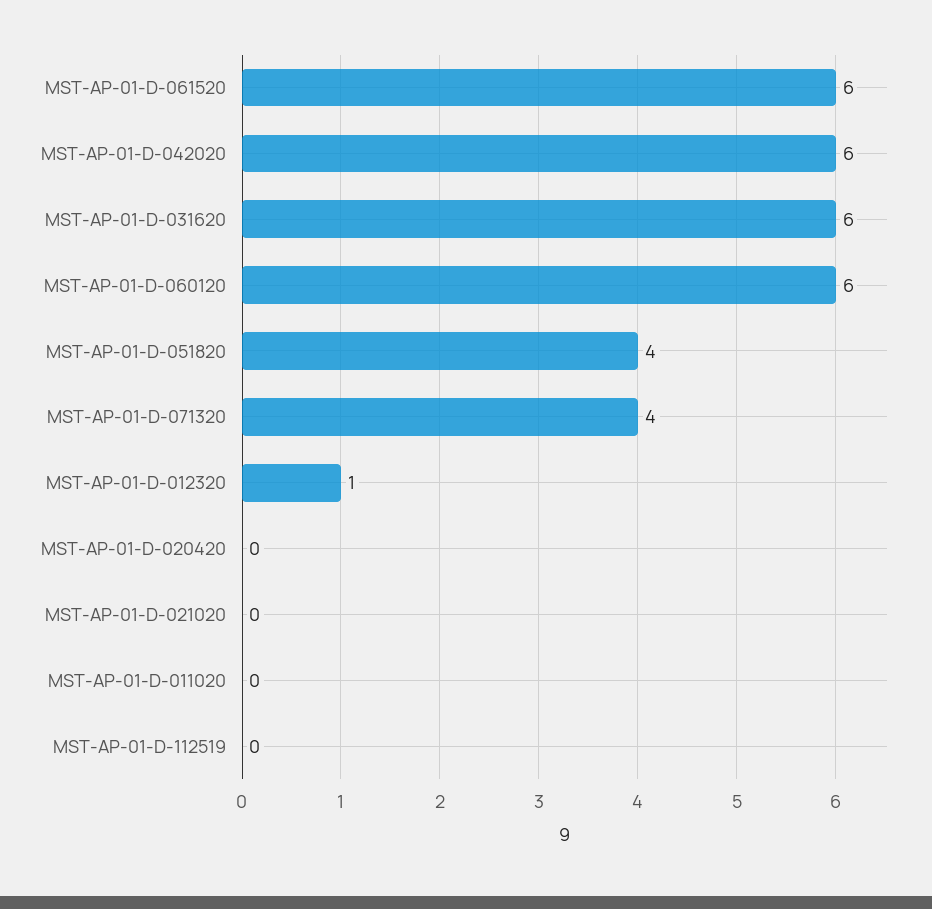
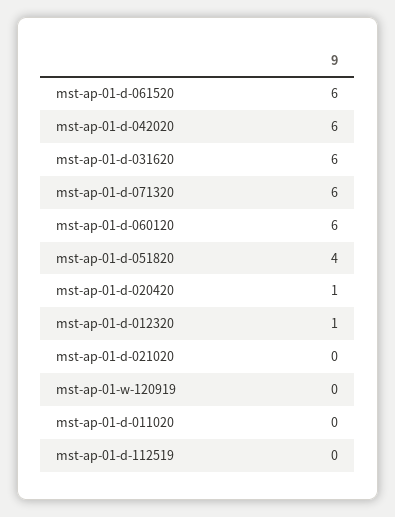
MST-AP-01-D-071320: 4 -> 6
MST-AP-01-D-020420: 0 -> 1
mst-ap-01-w-120919: none -> 0

